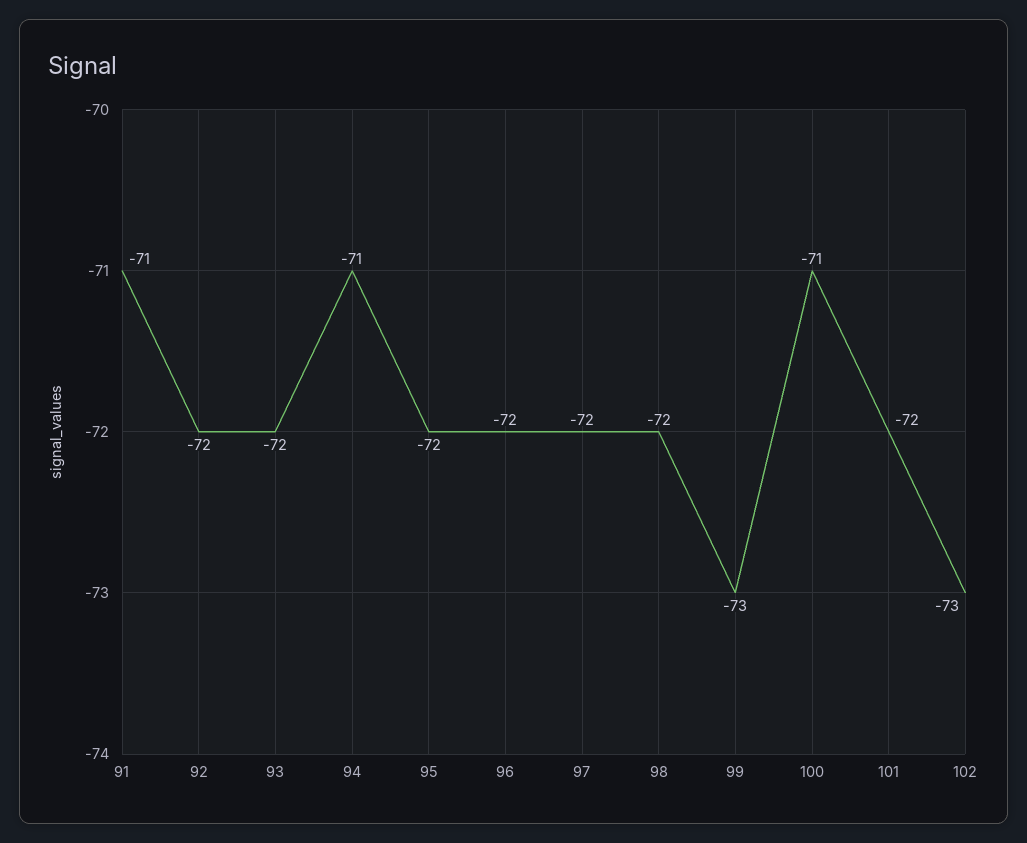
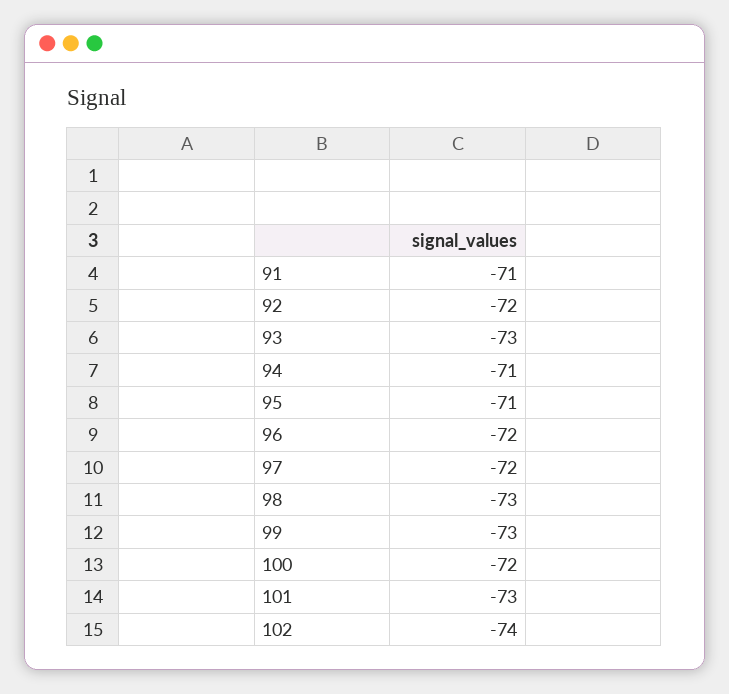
93: -72 -> -73
95: -72 -> -71
98: -72 -> -73
100: -71 -> -72
101: -72 -> -73
102: -73 -> -74

